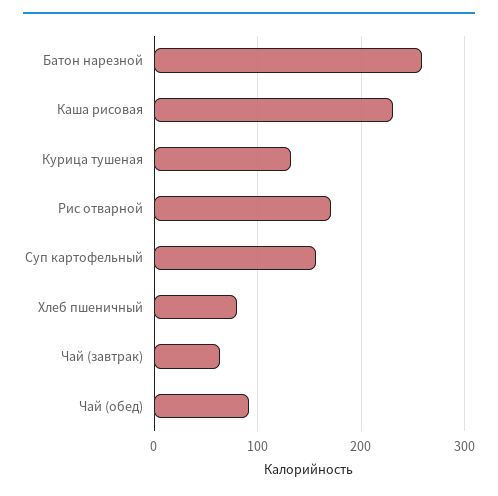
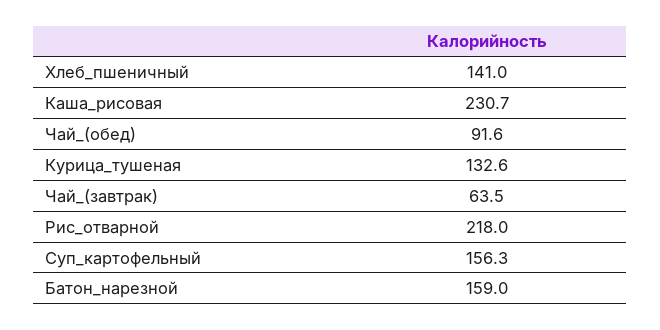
Батон нарезной: 260 -> 159
Рис отварной: 170 -> 218
Хлеб пшеничный: 80 -> 141

